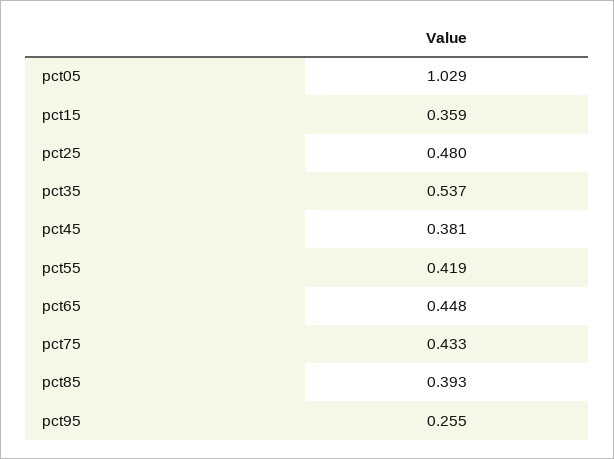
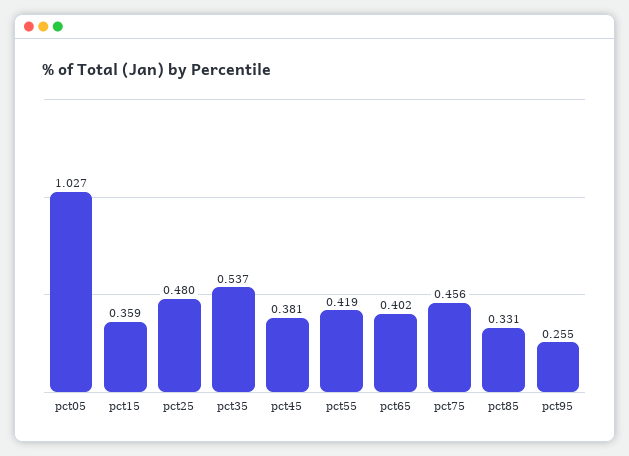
pct05: 1.029 -> 1.027
pct65: 0.448 -> 0.402
pct75: 0.433 -> 0.456
pct85: 0.393 -> 0.331

